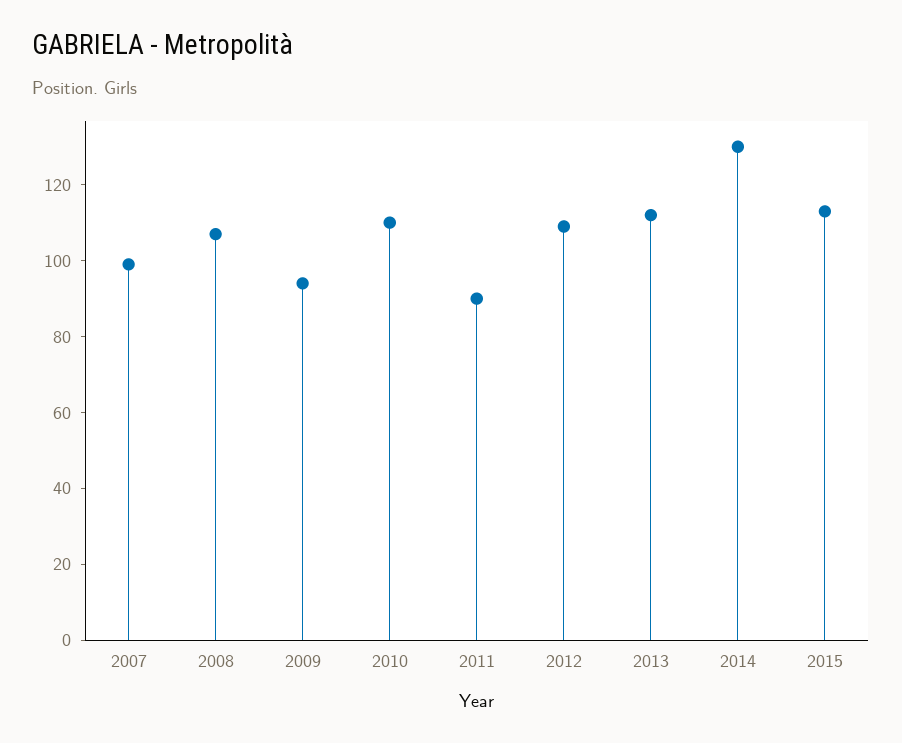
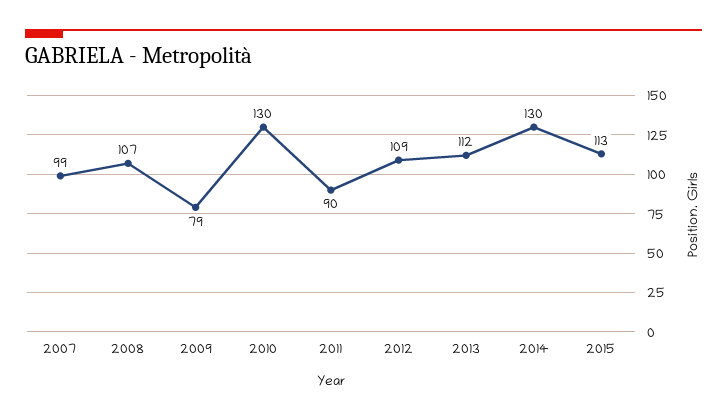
2009: 95 -> 79
2010: 110 -> 130

